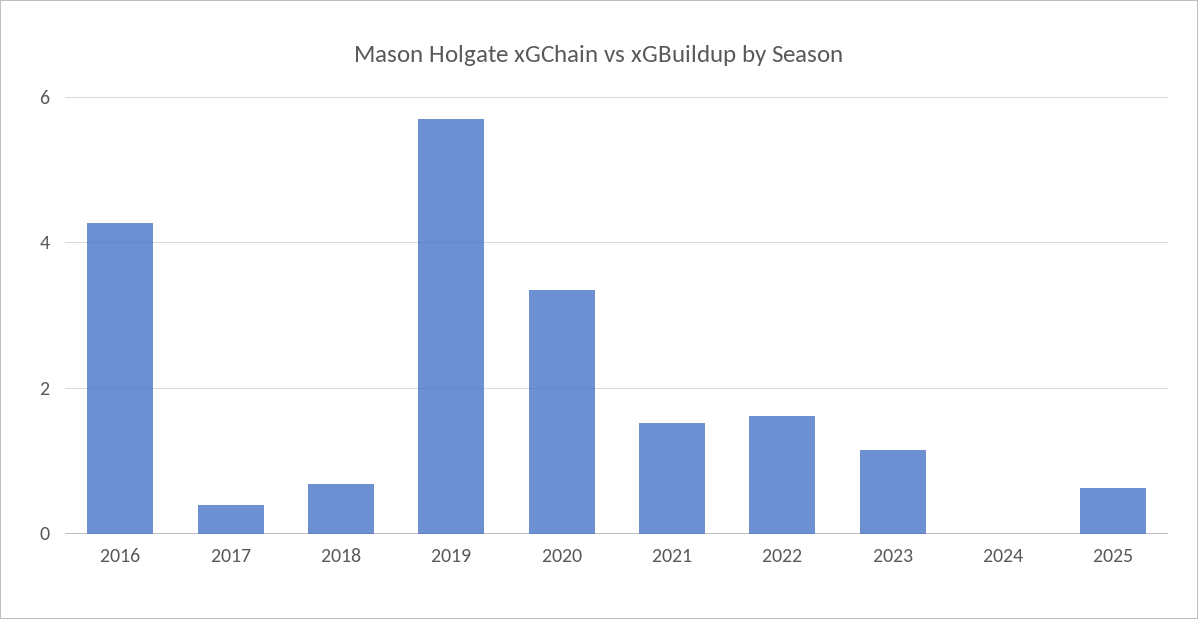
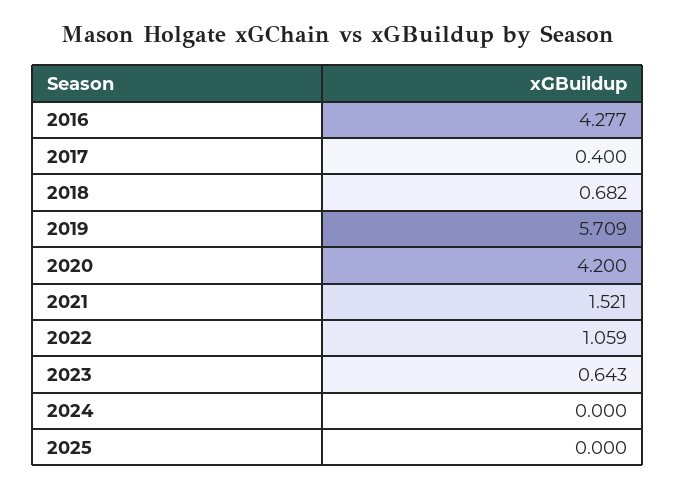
2020: 3.4 -> 4.2
2022: 1.6 -> 1.059
2023: 1.2 -> 0.643
2025: 0.6 -> 0

